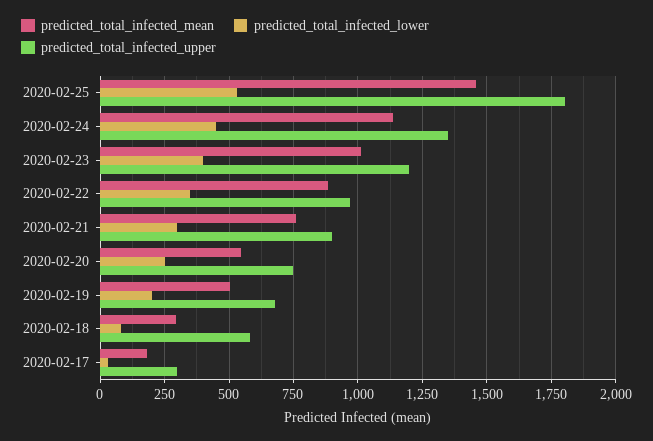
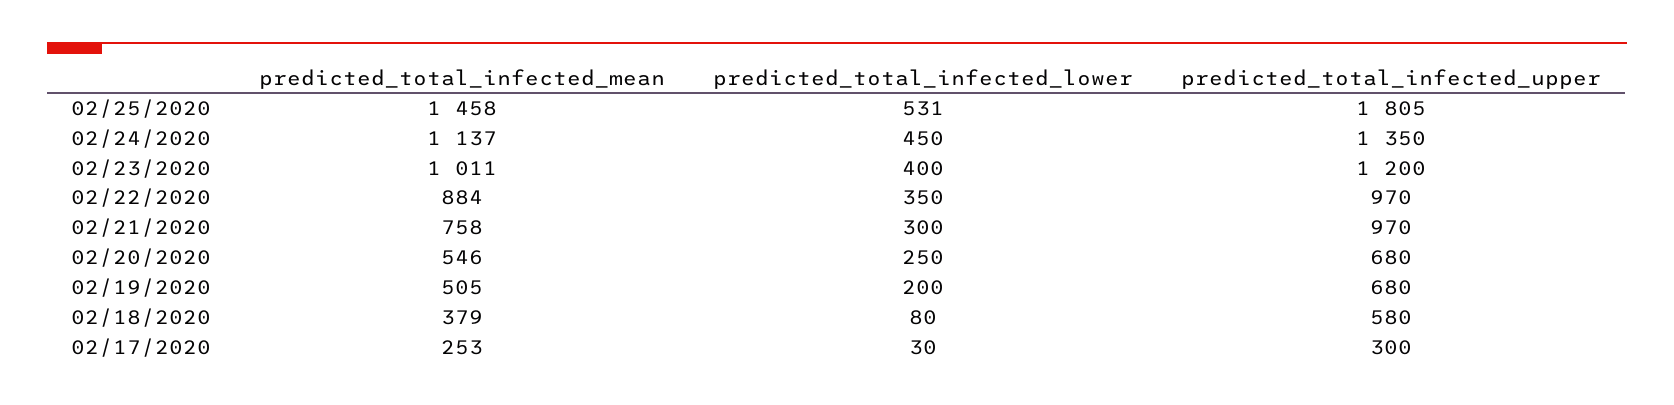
predicted_total_infected_upper, 2020-02-21: 900 -> 970
predicted_total_infected_upper, 2020-02-20: 750 -> 680
predicted_total_infected_mean, 2020-02-18: 300 -> 379
predicted_total_infected_mean, 2020-02-17: 175 -> 253

